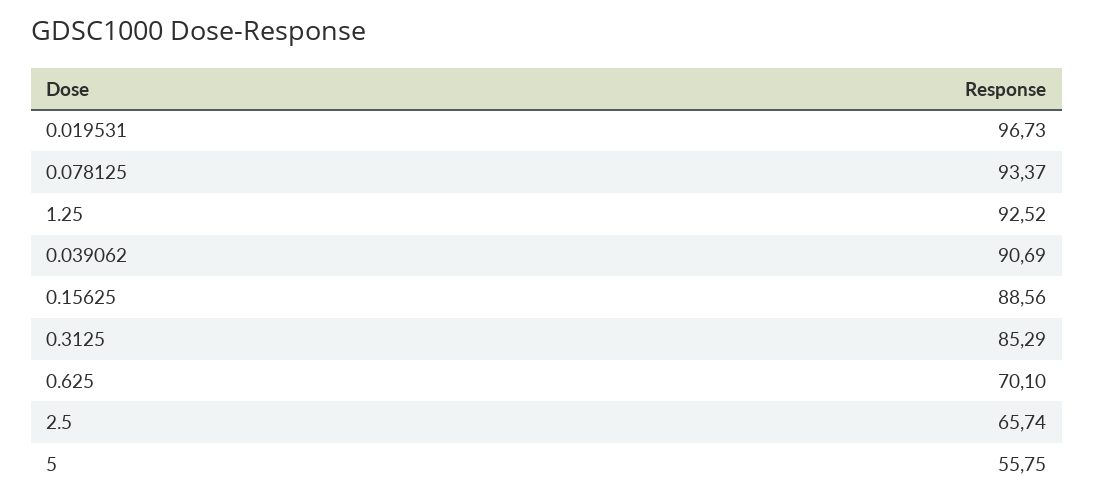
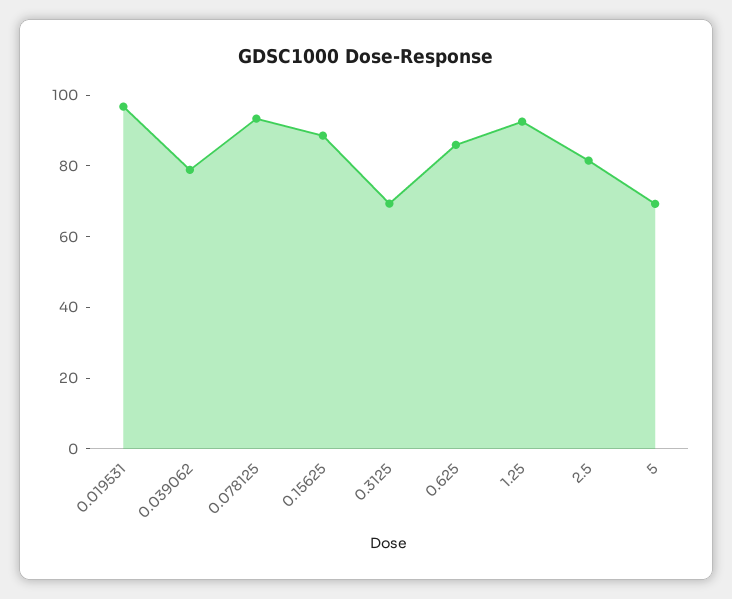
0.039062: 90.69 -> 80
0.3125: 85.29 -> 70
0.625: 70.1 -> 85
2.5: 65.74 -> 80
5: 55.75 -> 70

